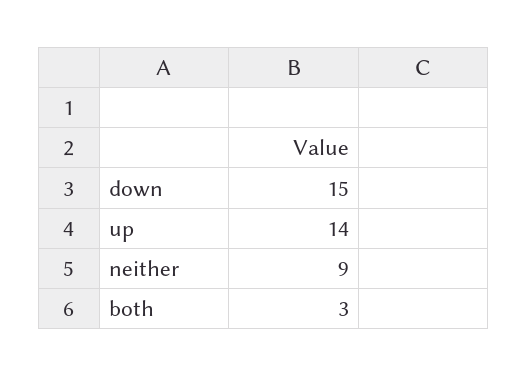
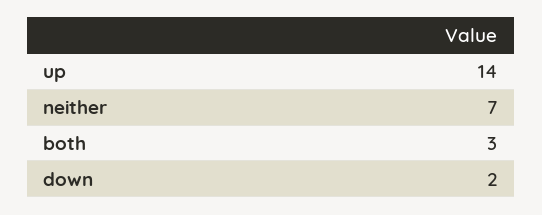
down: 15 -> 2
neither: 9 -> 7

